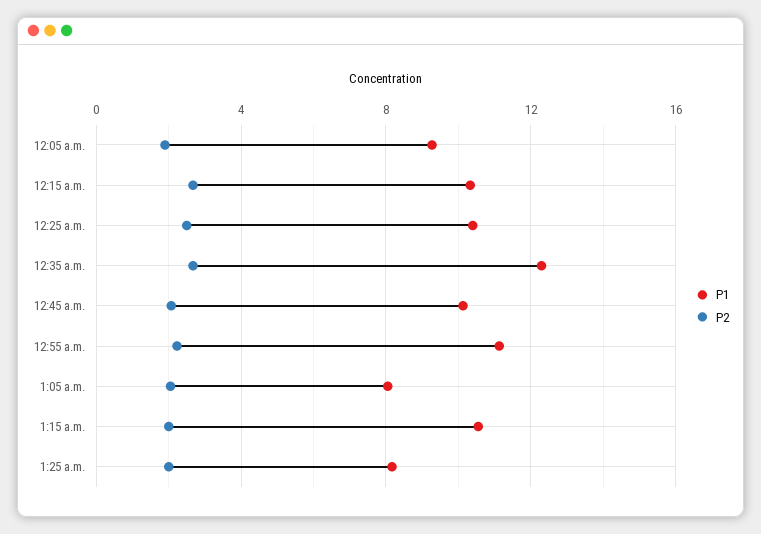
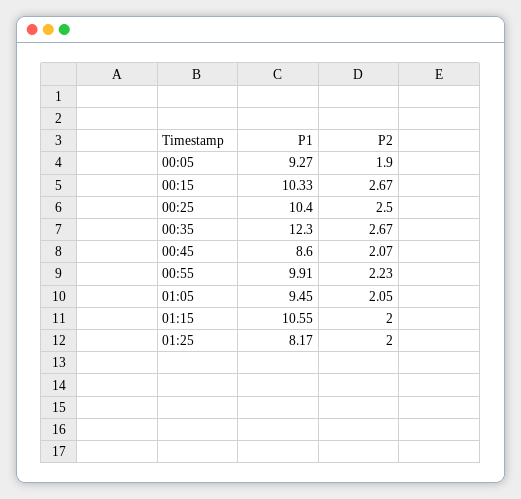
P1, 12:45 a.m.: 10 -> 8.6
P1, 12:55 a.m.: 11 -> 9.91
P1, 1:05 a.m.: 8 -> 9.45

